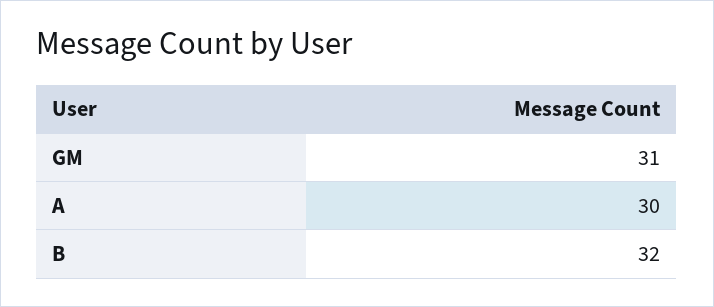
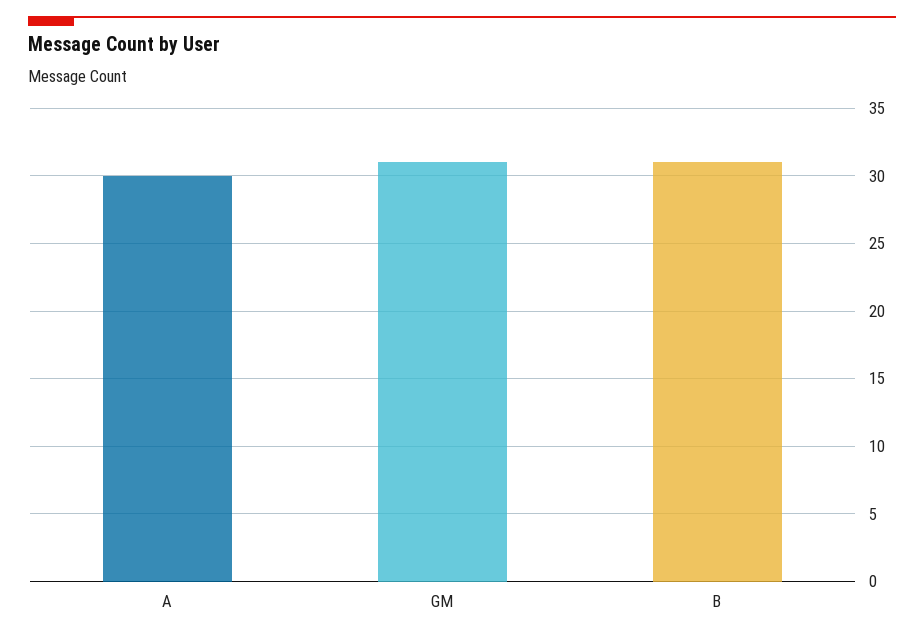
B: 32 -> 31

